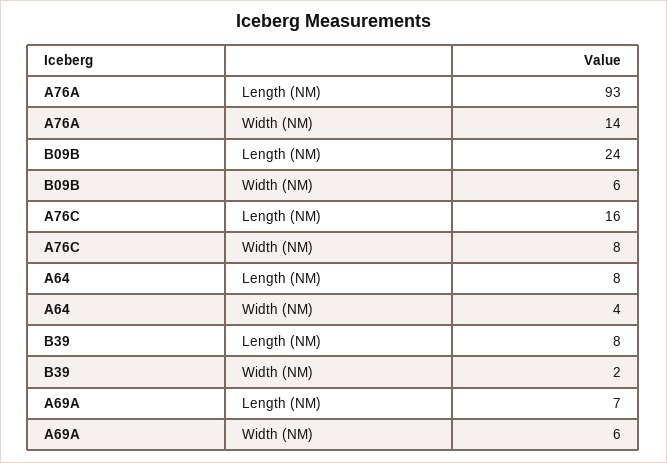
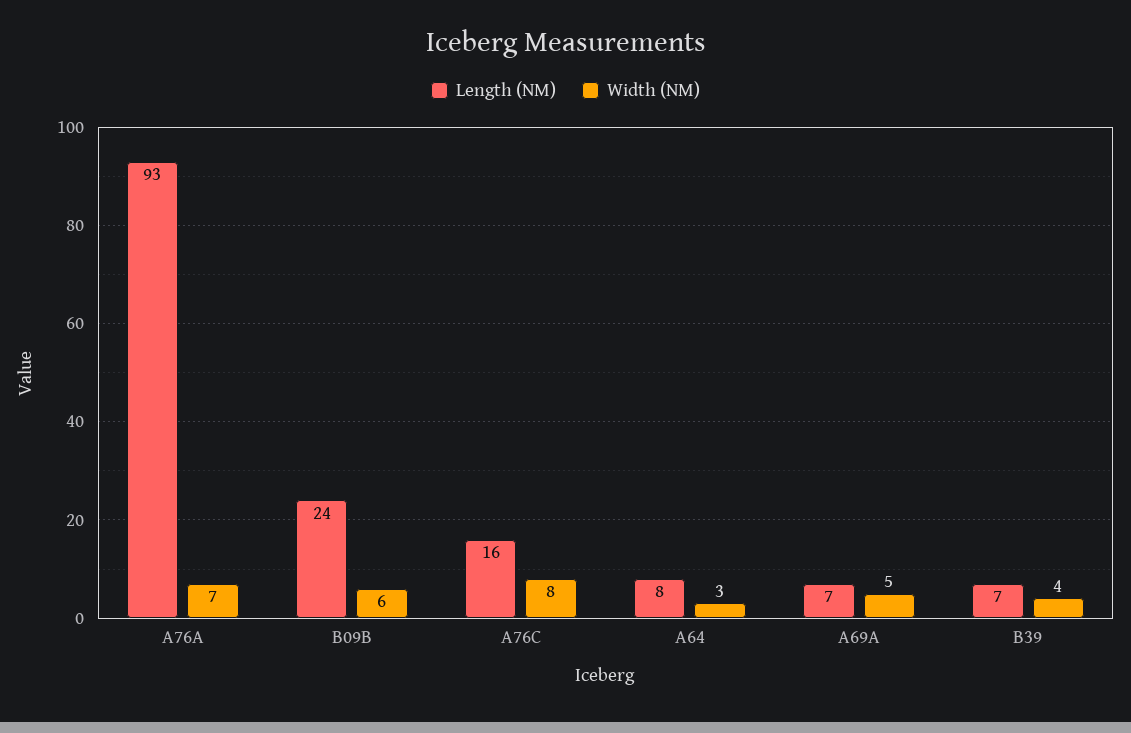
Width (NM), A76A: 14 -> 7
Width (NM), A64: 4 -> 3
Length (NM), B39: 8 -> 7
Width (NM), B39: 2 -> 4
Width (NM), A69A: 6 -> 5

